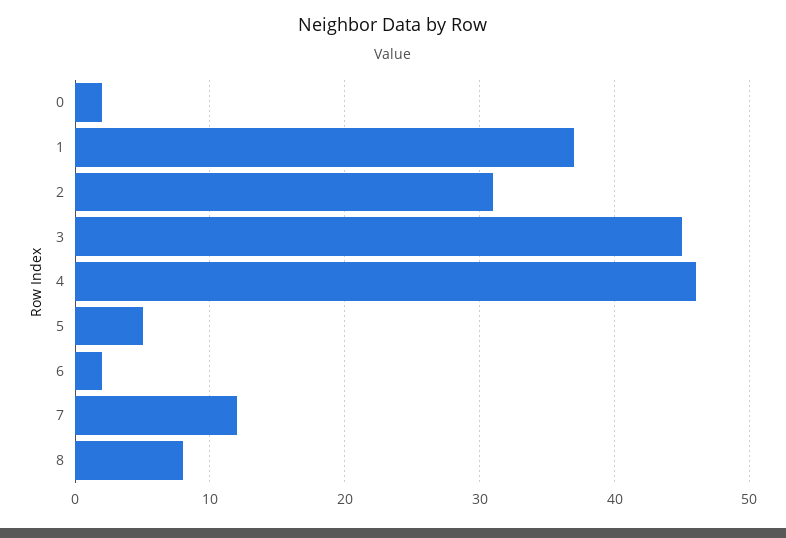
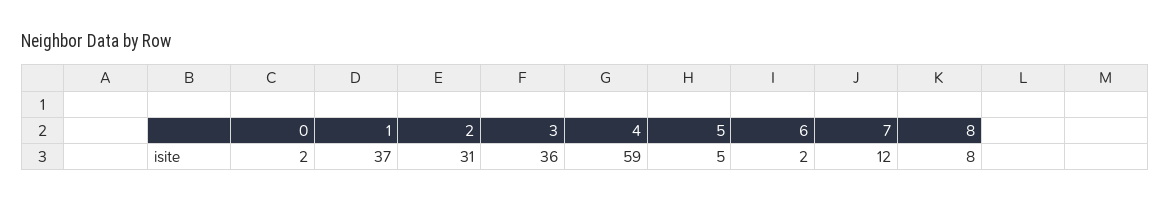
3: 45 -> 36
4: 46 -> 59

